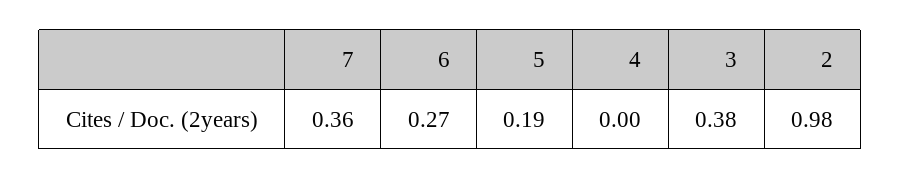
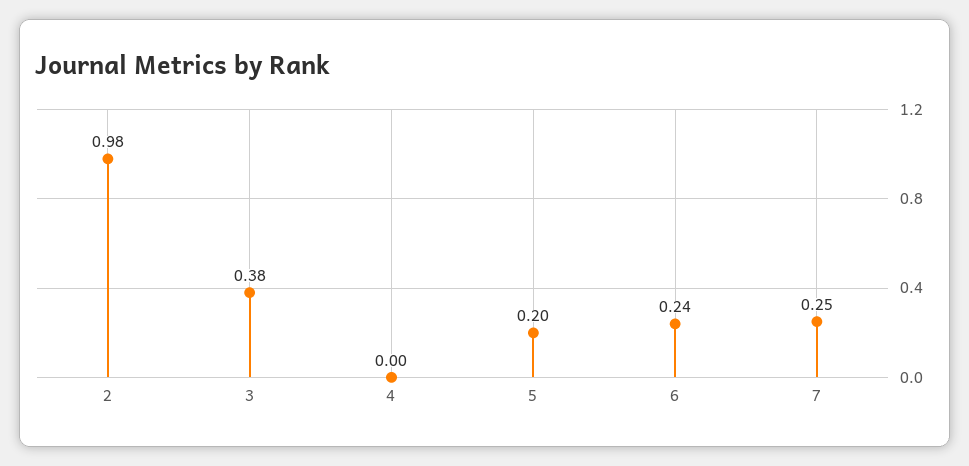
7: 0.36 -> 0.25
6: 0.27 -> 0.24
5: 0.19 -> 0.2

